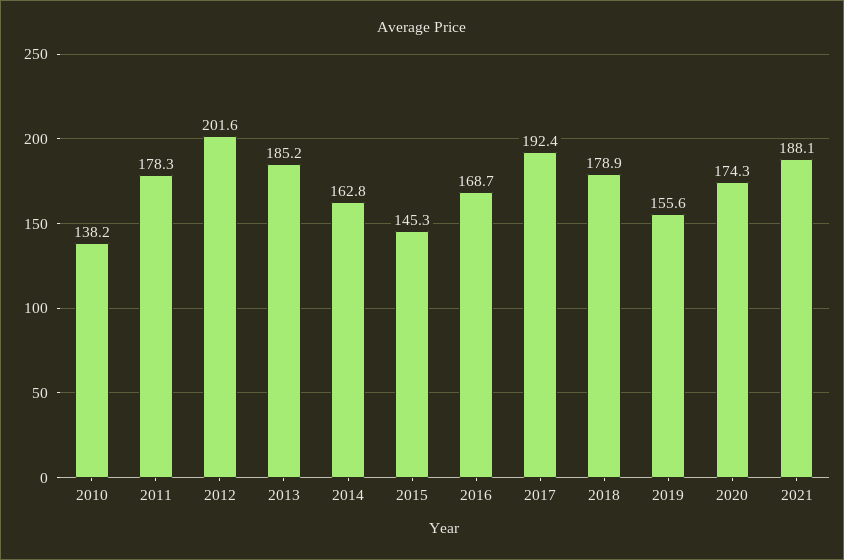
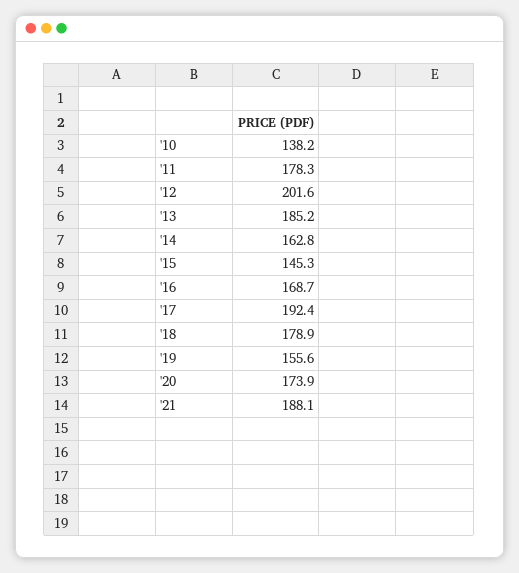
2020: 174.3 -> 173.9

